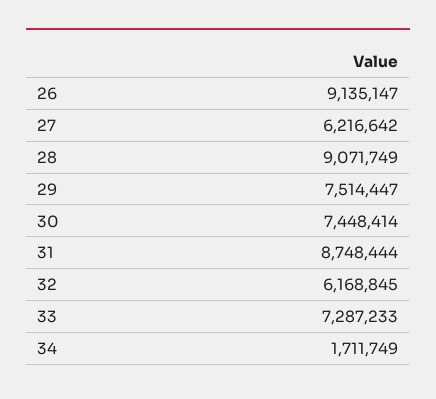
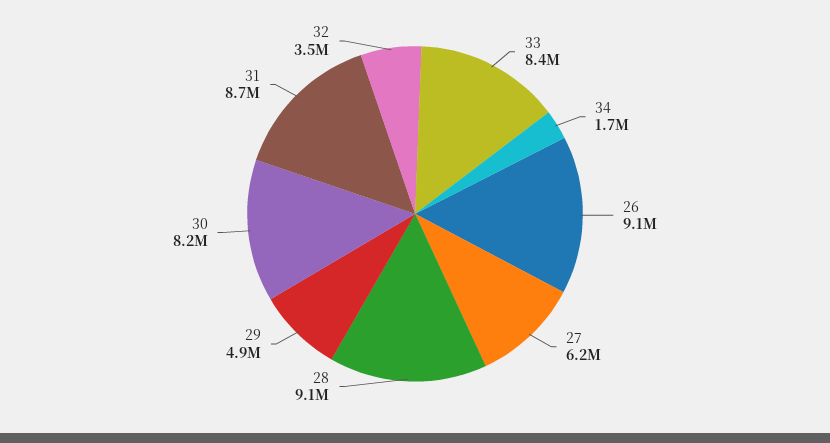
29: 7514447 -> 4900000
30: 7448414 -> 8200000
32: 6168845 -> 3500000
33: 7287233 -> 8400000

